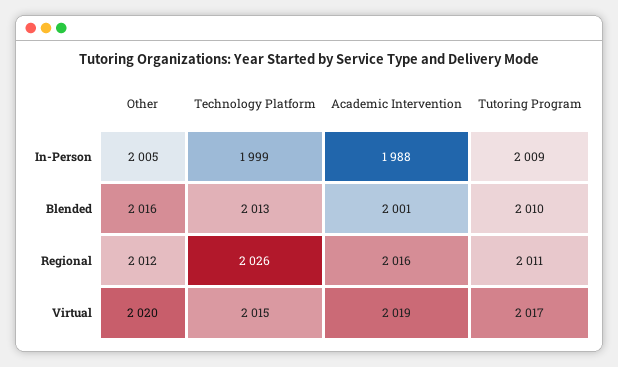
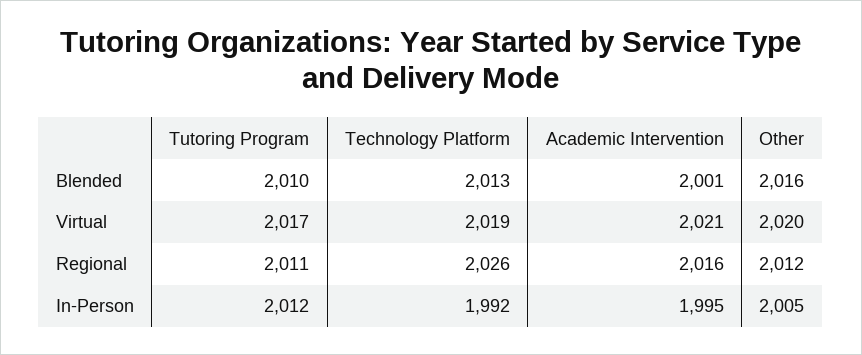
Technology Platform, In-Person: 1999 -> 1992
Academic Intervention, In-Person: 1988 -> 1995
Tutoring Program, In-Person: 2009 -> 2012
Technology Platform, Virtual: 2015 -> 2019
Academic Intervention, Virtual: 2019 -> 2021

